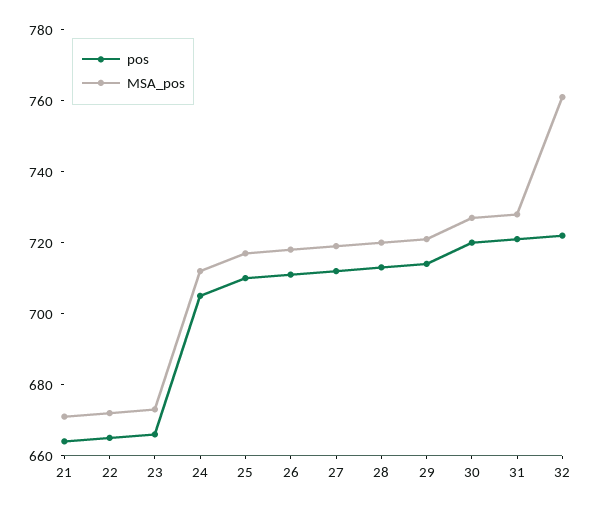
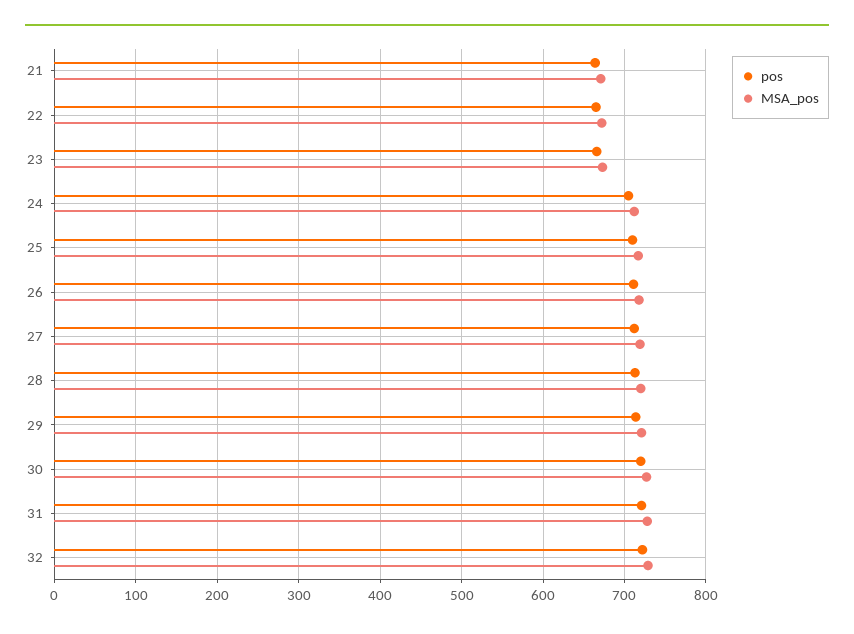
MSA_pos, 32: 760 -> 730

